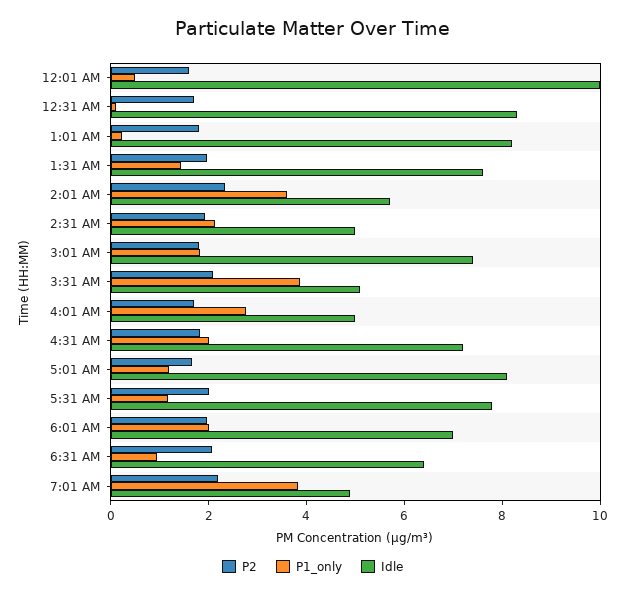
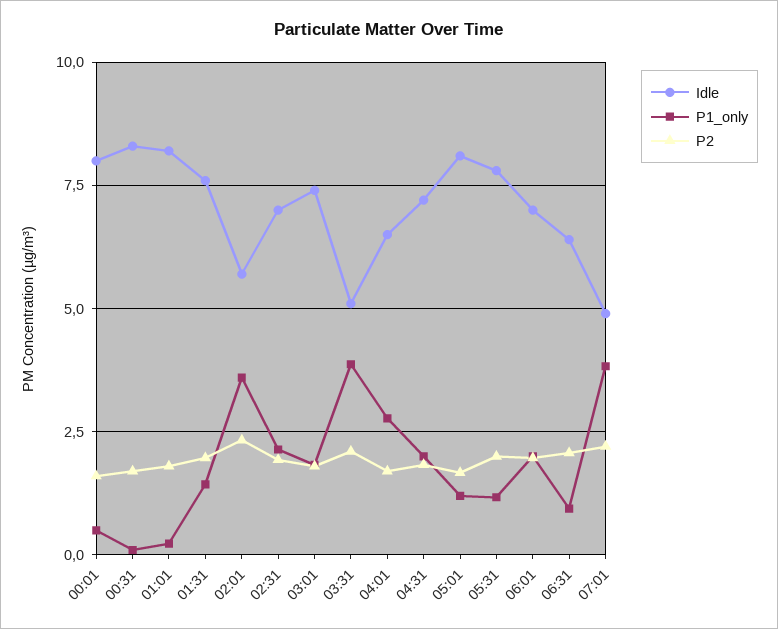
Idle, 12:01 AM: 10 -> 8
Idle, 2:31 AM: 5 -> 7
Idle, 4:01 AM: 5 -> 6.5

